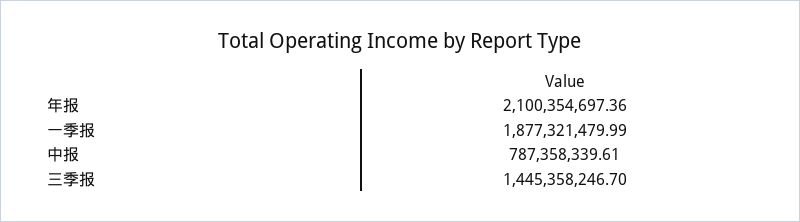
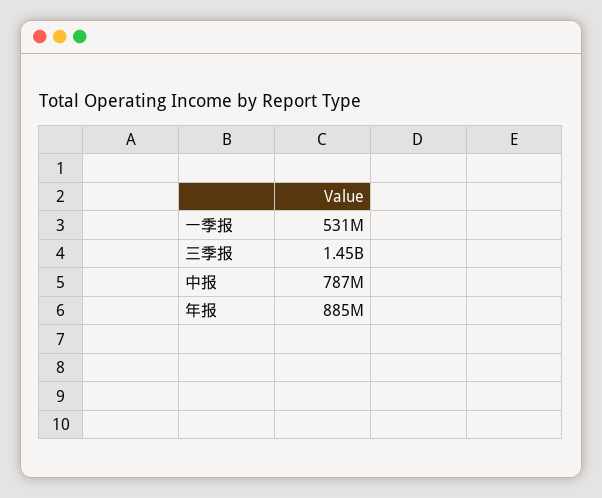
年报: 2100354697.36 -> 885000000
一季报: 1877321479.99 -> 531000000

